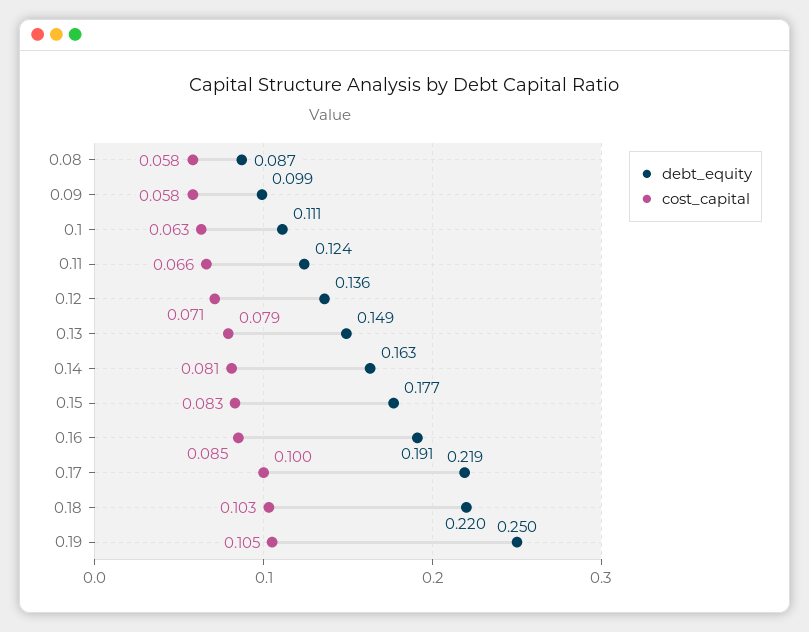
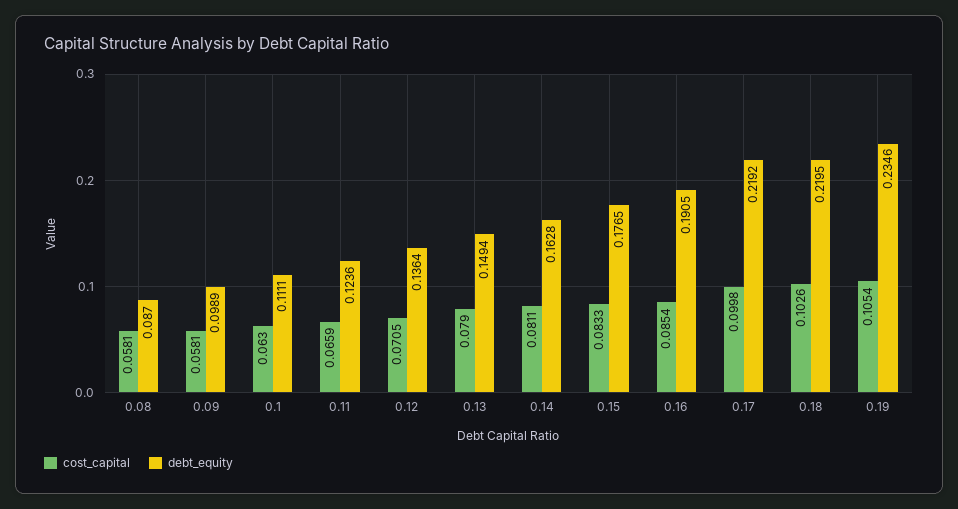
debt_equity, 0.19: 0.25 -> 0.2346

